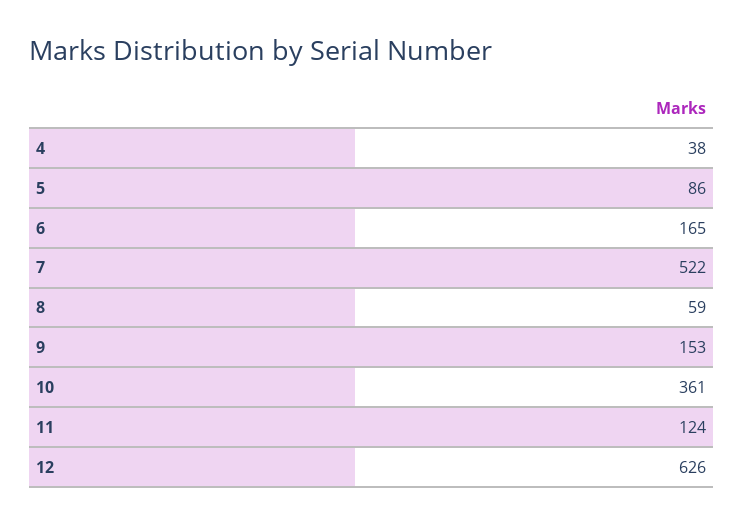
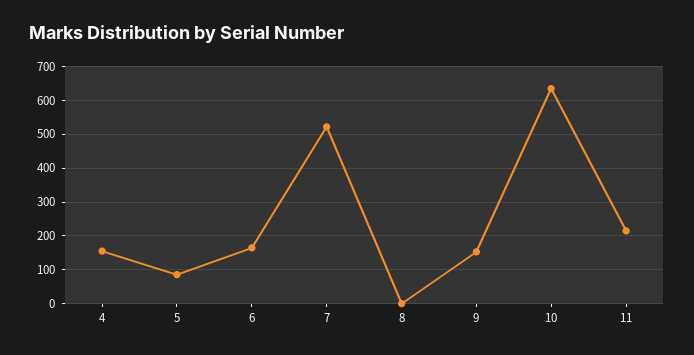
4: 38 -> 160
8: 59 -> 0
10: 361 -> 640
11: 124 -> 220
12: 626 -> none

